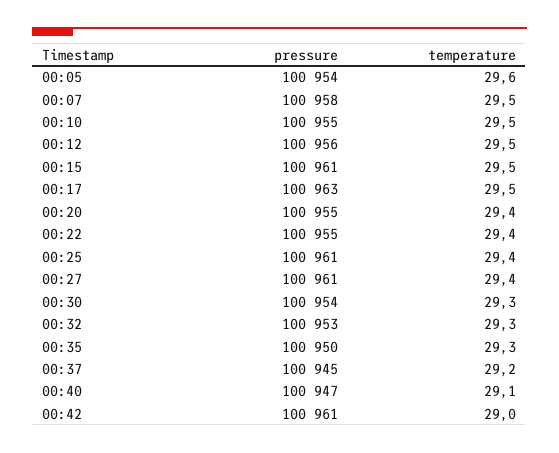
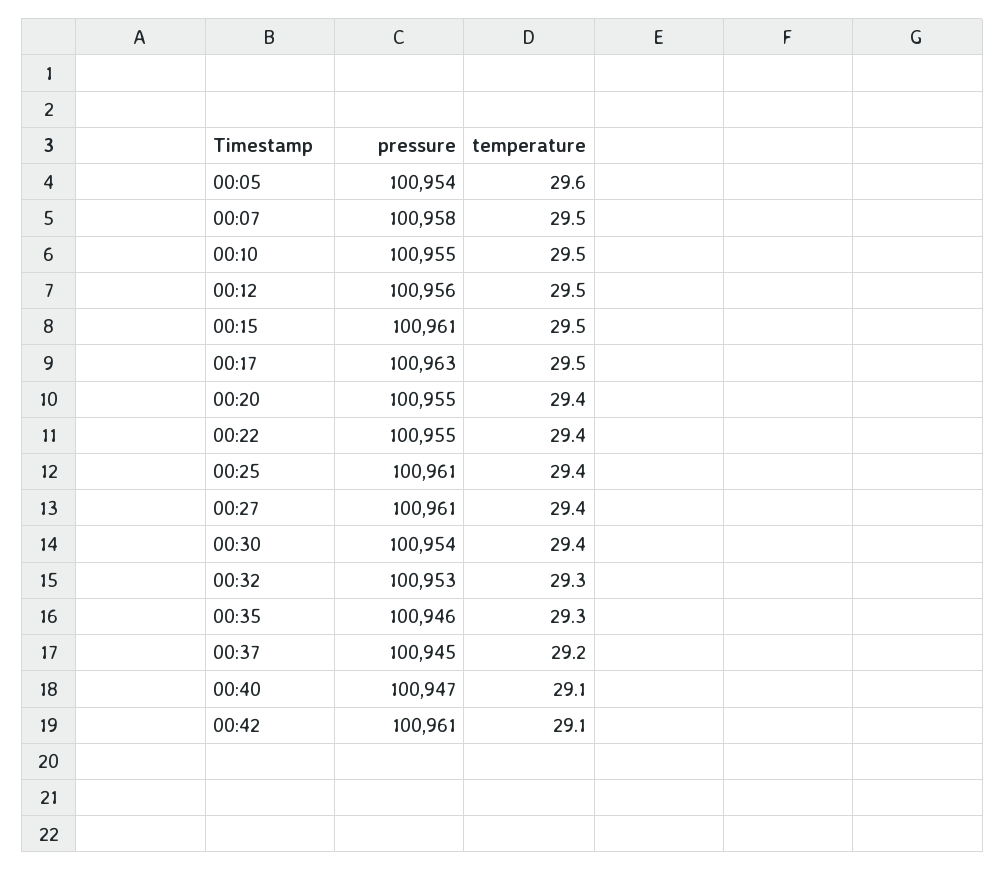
temperature, 00:30: 29.3 -> 29.4
pressure, 00:35: 100950 -> 100946
temperature, 00:42: 29 -> 29.1

